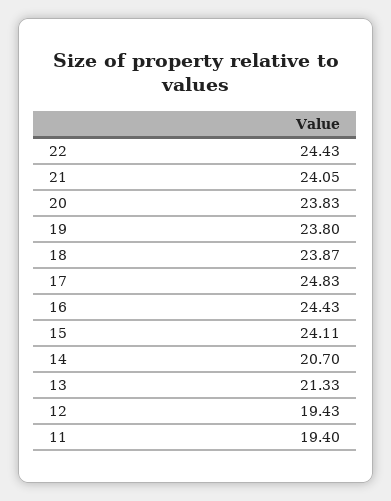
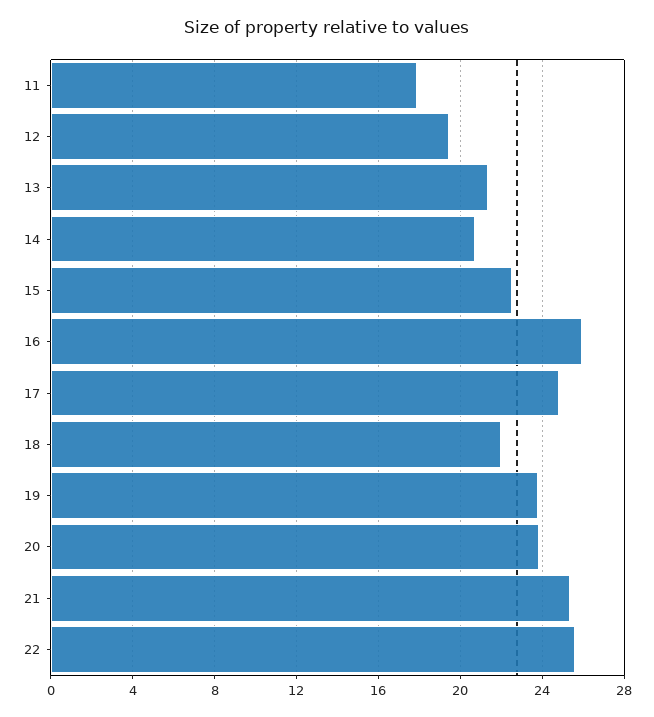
22: 24.43 -> 25.5
21: 24.05 -> 25.5
18: 23.87 -> 22
16: 24.43 -> 26
15: 24.11 -> 22.5
11: 19.4 -> 18

